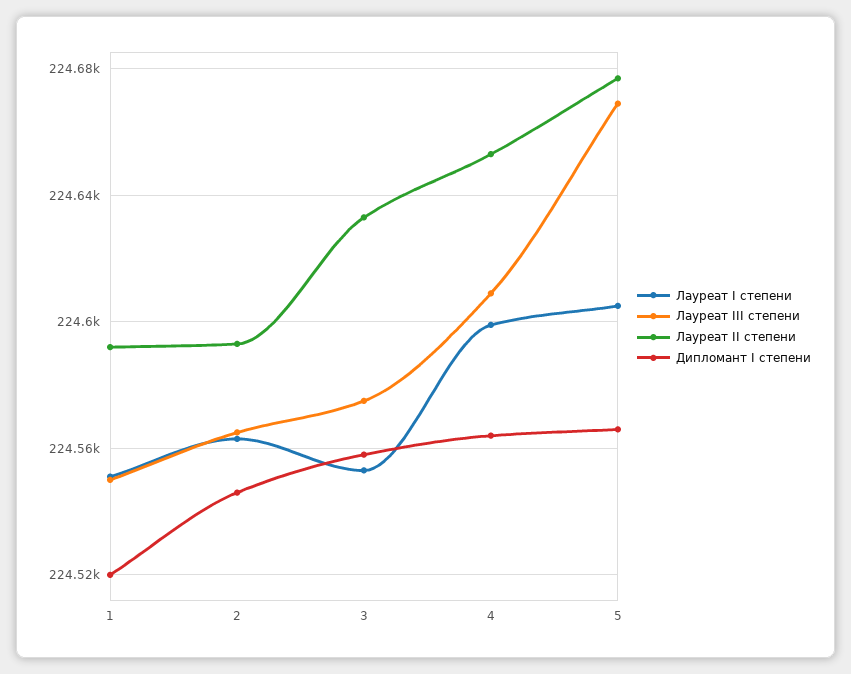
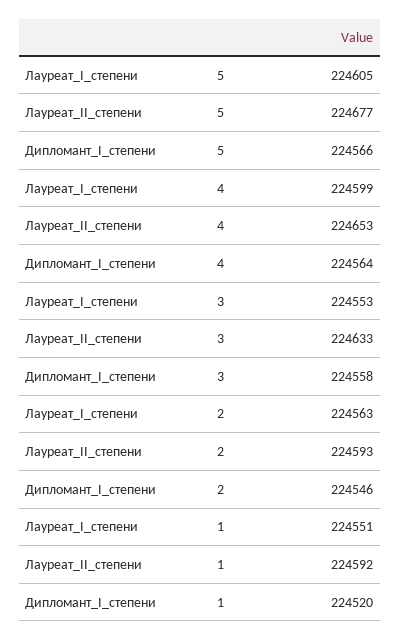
Лауреат III степени, 1: 224550 -> none
Лауреат III степени, 2: 224565 -> none
Лауреат III степени, 3: 224575 -> none
Лауреат III степени, 4: 224610 -> none
Лауреат III степени, 5: 224670 -> none

